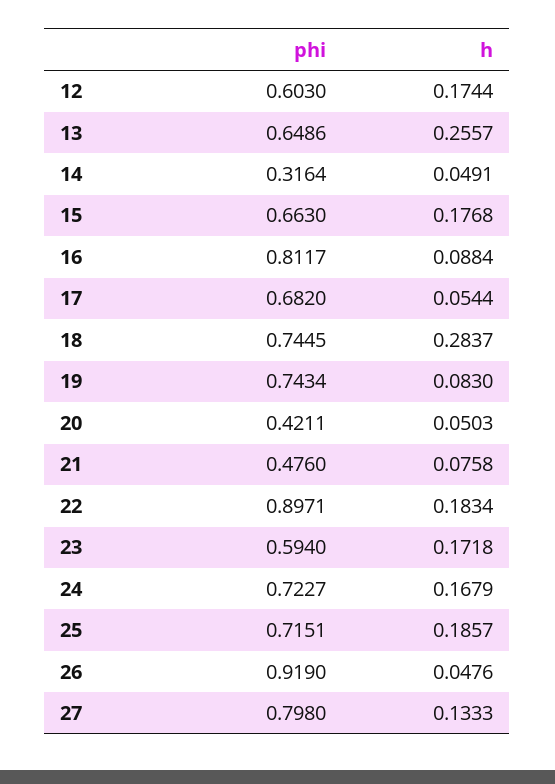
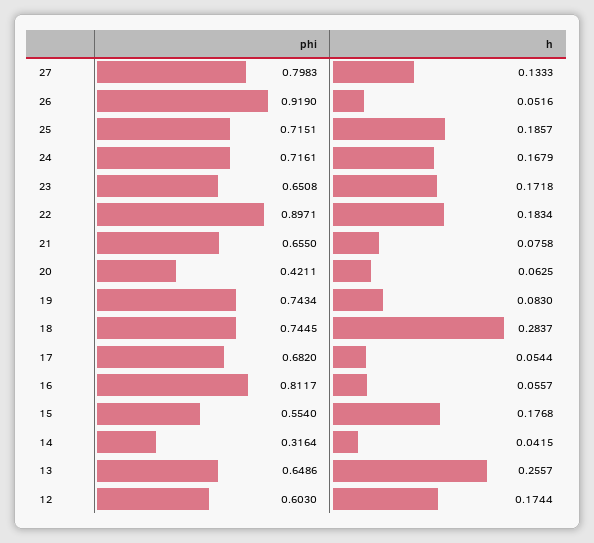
h, 14: 0.0491 -> 0.0415
phi, 15: 0.663 -> 0.554
h, 16: 0.0884 -> 0.0557
h, 20: 0.0503 -> 0.0625
phi, 21: 0.476 -> 0.655
phi, 23: 0.594 -> 0.6508
phi, 24: 0.7227 -> 0.7161
h, 26: 0.0476 -> 0.0516
phi, 27: 0.798 -> 0.7983

